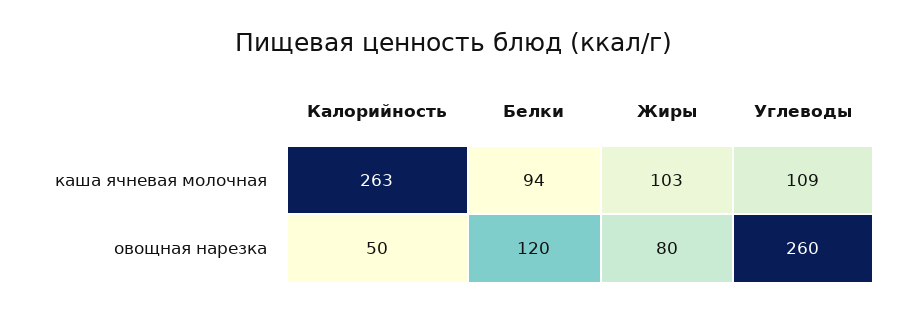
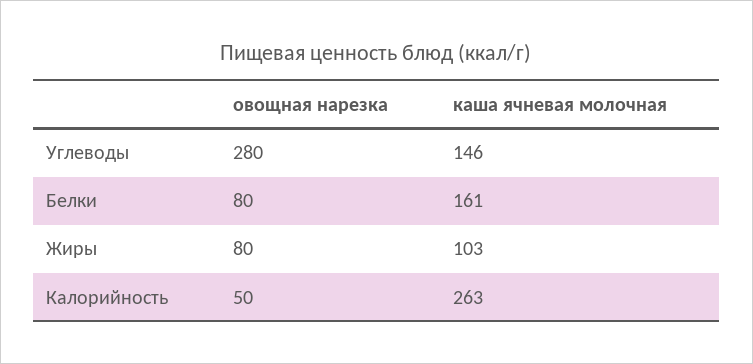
Белки, каша ячневая молочная: 94 -> 161
Углеводы, каша ячневая молочная: 109 -> 146
Белки, овощная нарезка: 120 -> 80
Углеводы, овощная нарезка: 260 -> 280

